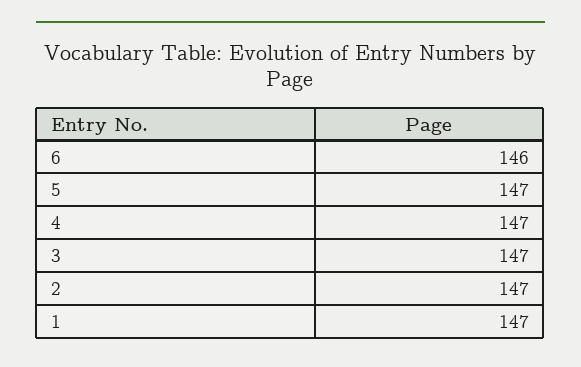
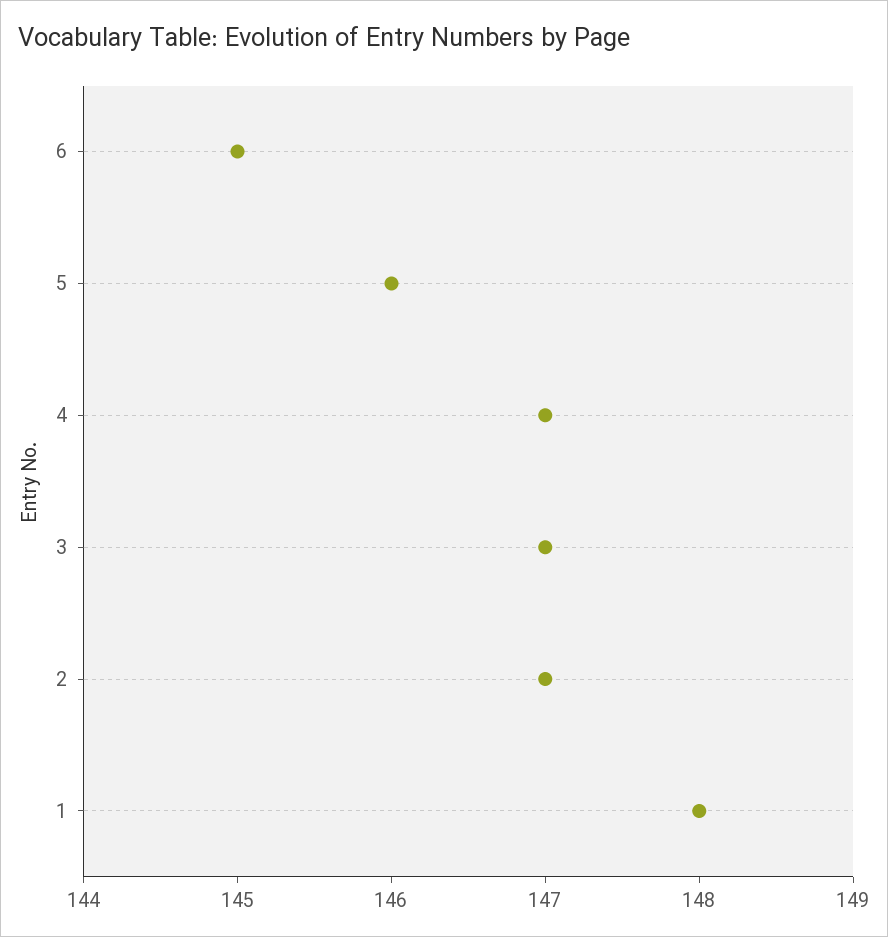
6: 146 -> 145
5: 147 -> 146
1: 147 -> 148

